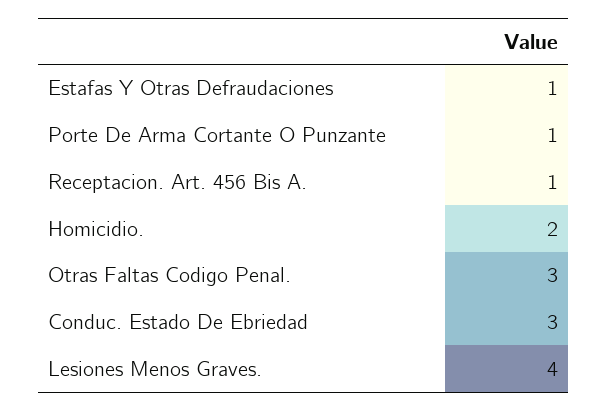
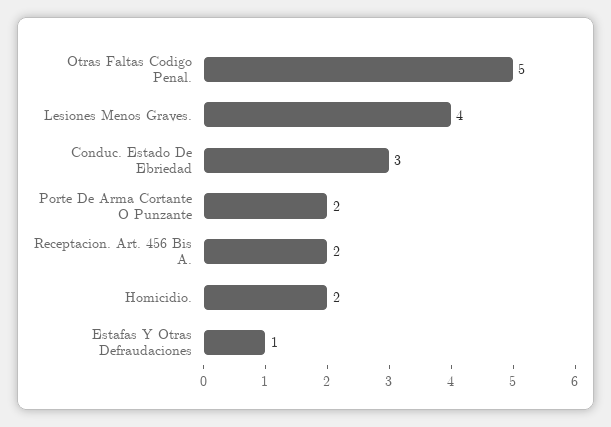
Porte De Arma Cortante O Punzante: 1 -> 2
Receptacion. Art. 456 Bis A.: 1 -> 2
Otras Faltas Codigo Penal.: 3 -> 5

